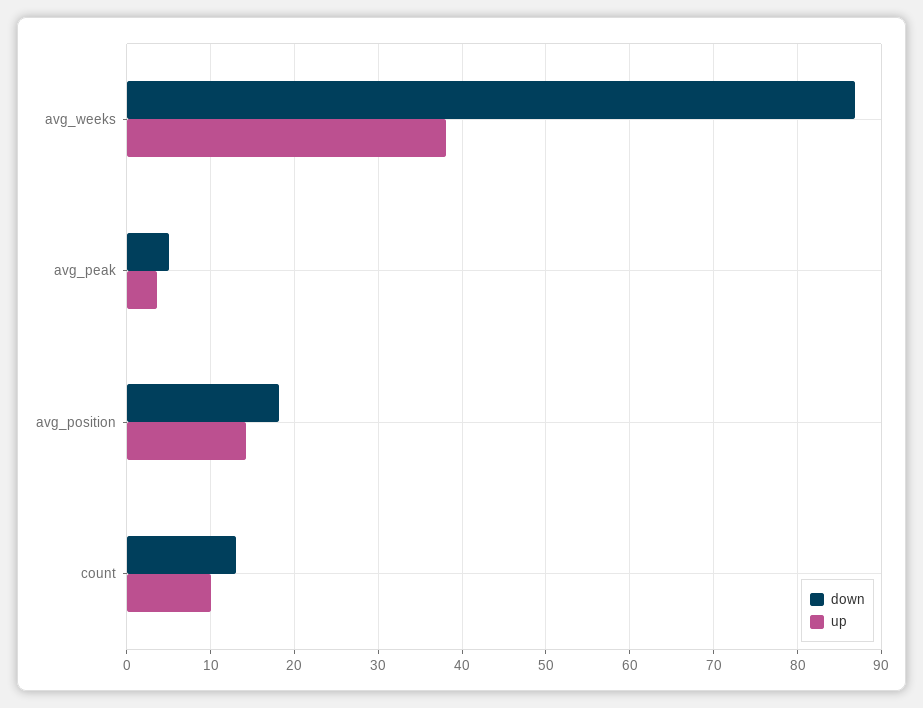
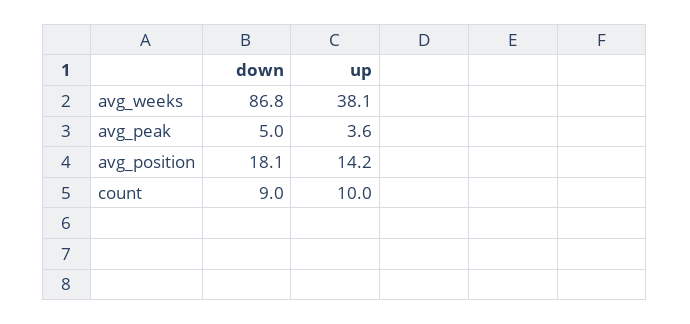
down, count: 13 -> 9

